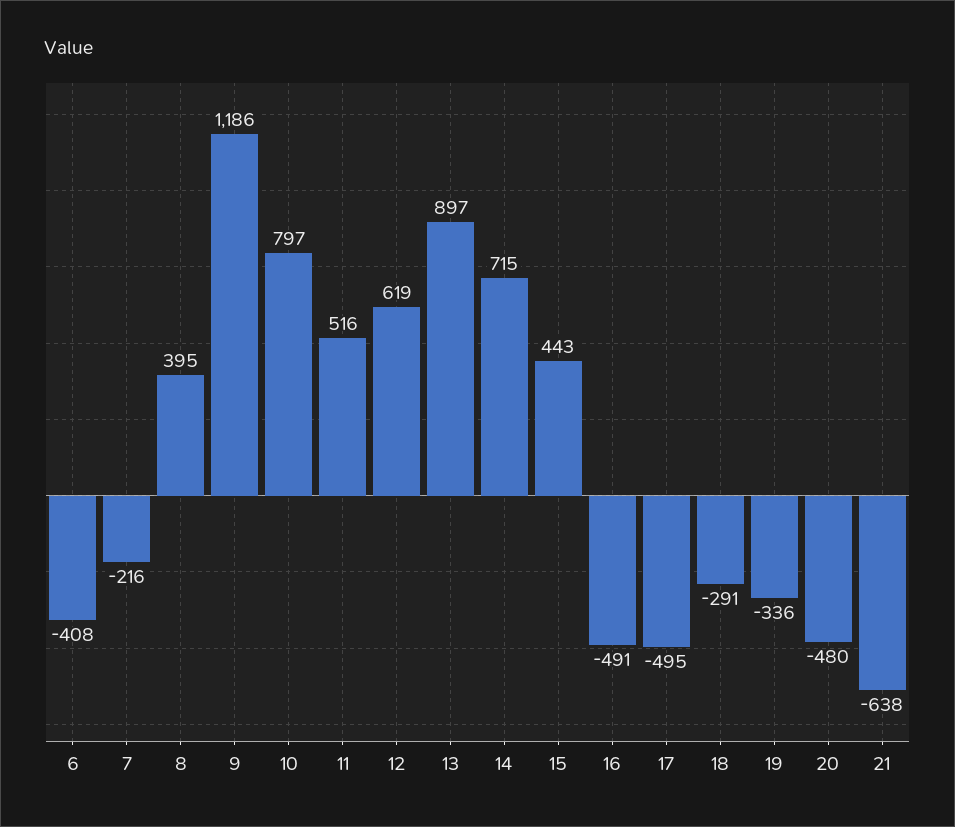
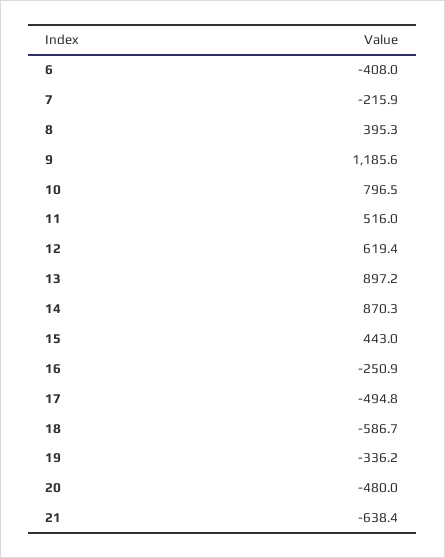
14: 715 -> 870.3
16: -491 -> -250.9
18: -291 -> -586.7

